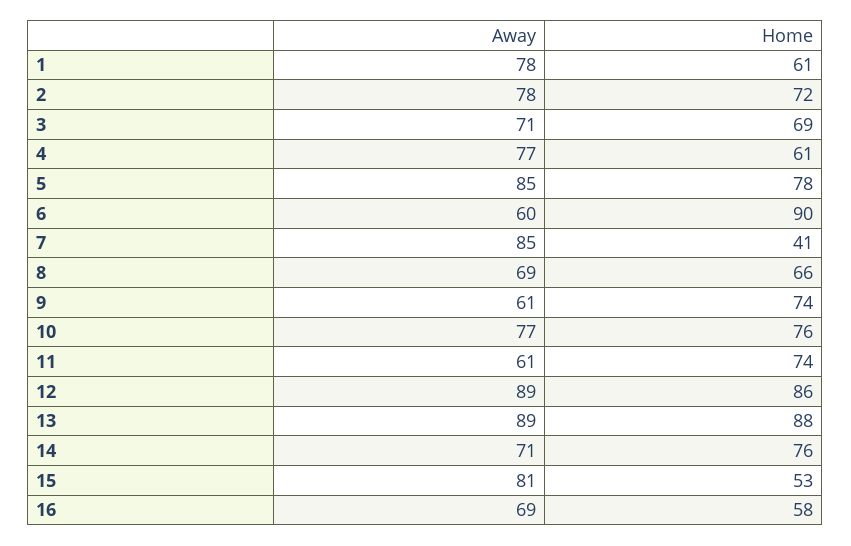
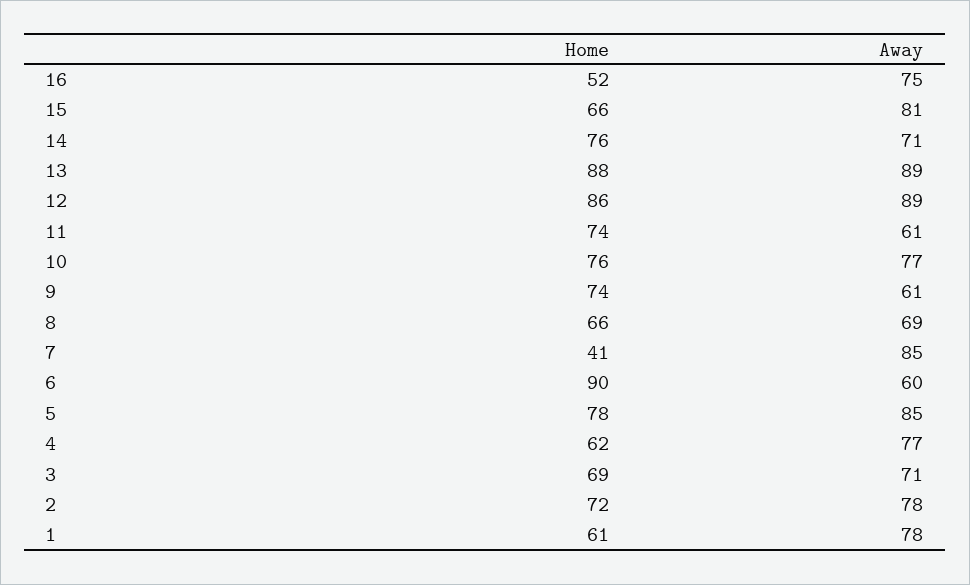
Home, 4: 61 -> 62
Home, 15: 53 -> 66
Away, 16: 69 -> 75
Home, 16: 58 -> 52

